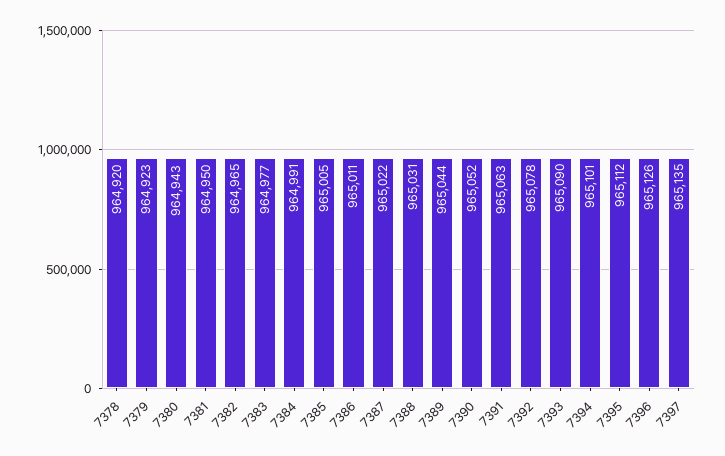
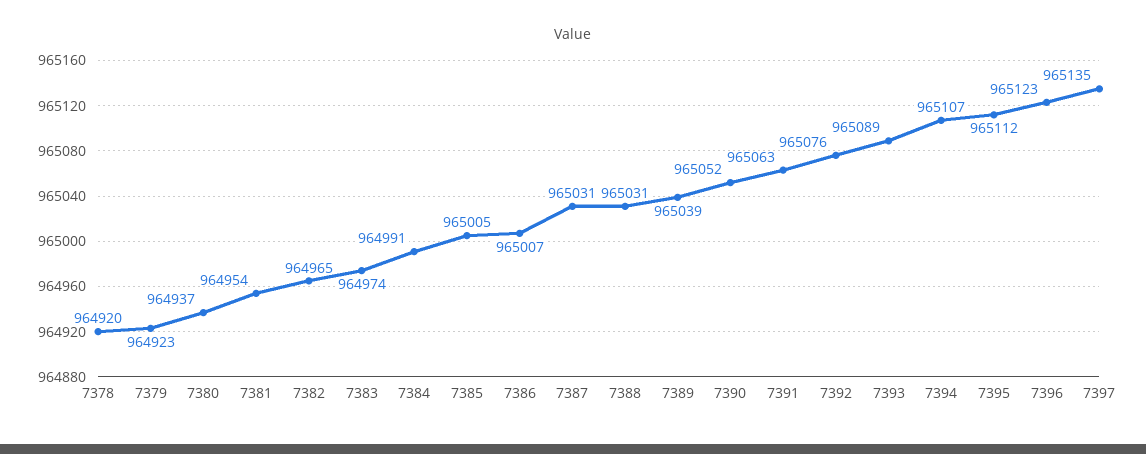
7380: 964943 -> 964937
7381: 964950 -> 964954
7383: 964977 -> 964974
7386: 965011 -> 965007
7387: 965022 -> 965031
7389: 965044 -> 965039
7392: 965078 -> 965076
7393: 965090 -> 965089
7394: 965101 -> 965107
7396: 965126 -> 965123

